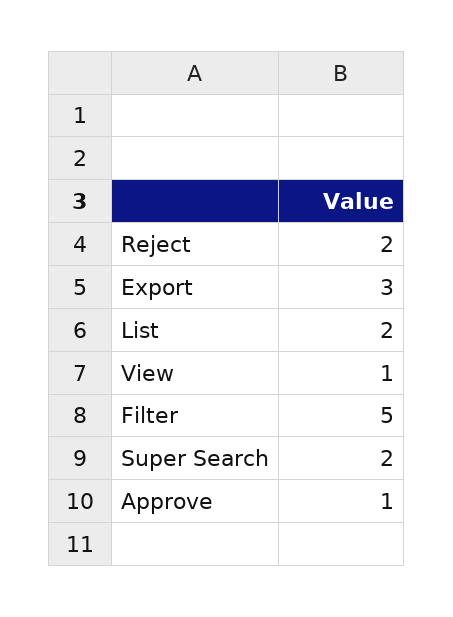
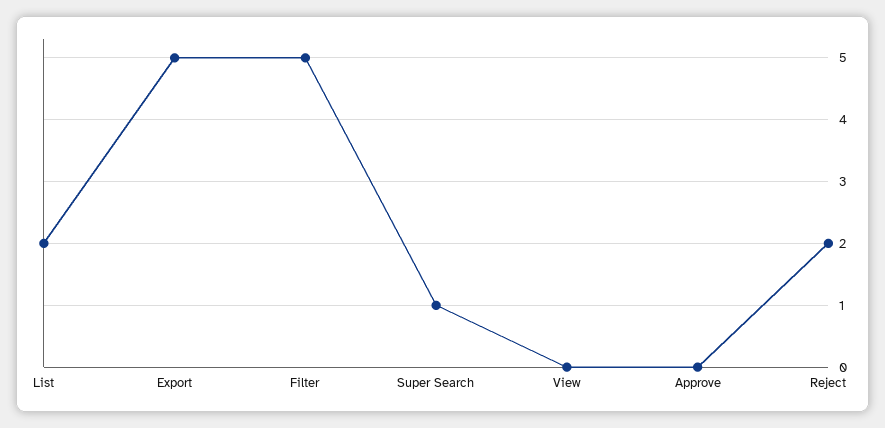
Export: 3 -> 5
View: 1 -> 0
Super Search: 2 -> 1
Approve: 1 -> 0

